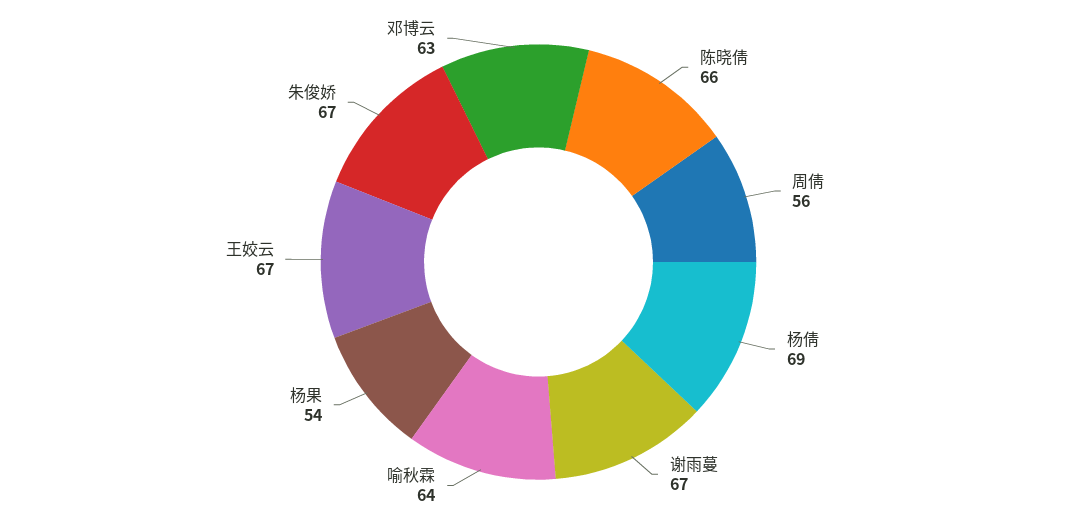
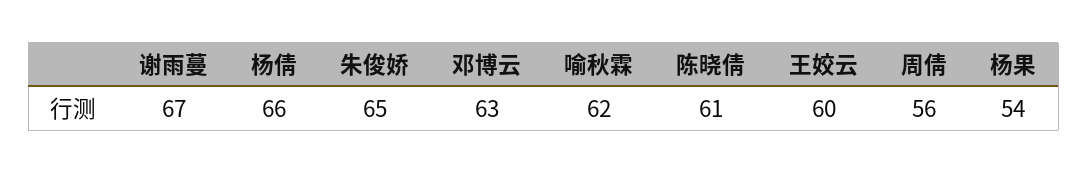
陈晓倩: 66 -> 61
杨倩: 69 -> 66
喻秋霖: 64 -> 62
王姣云: 67 -> 60
朱俊娇: 67 -> 65

